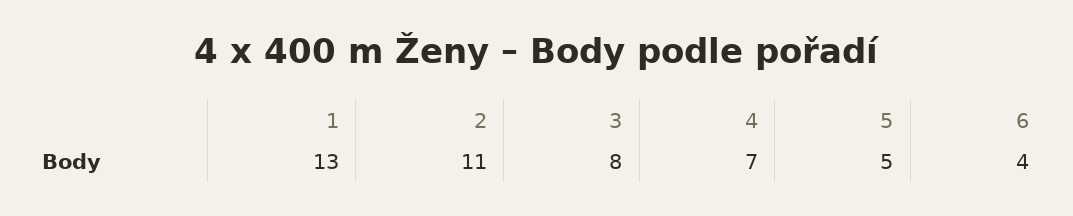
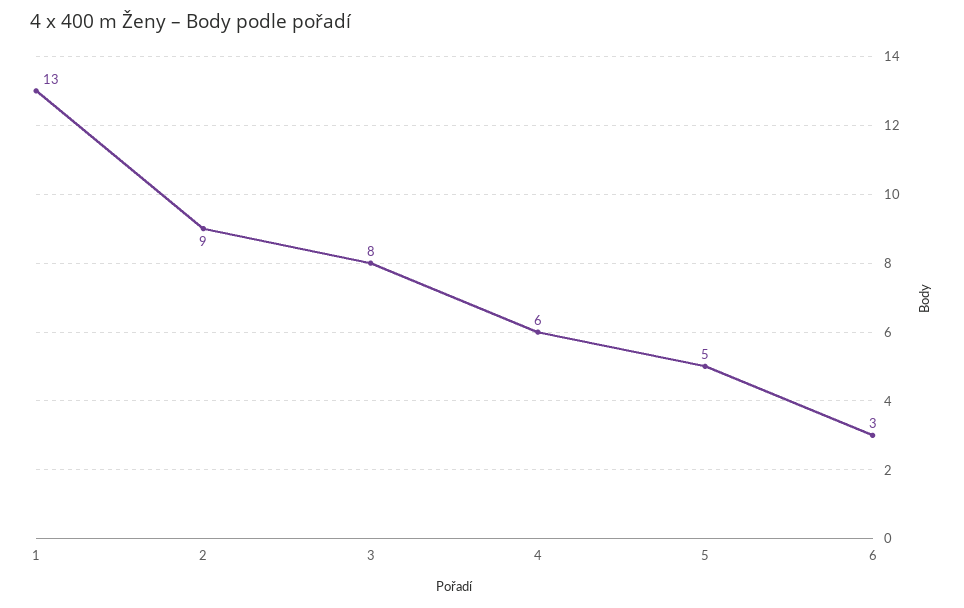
2: 11 -> 9
4: 7 -> 6
6: 4 -> 3

